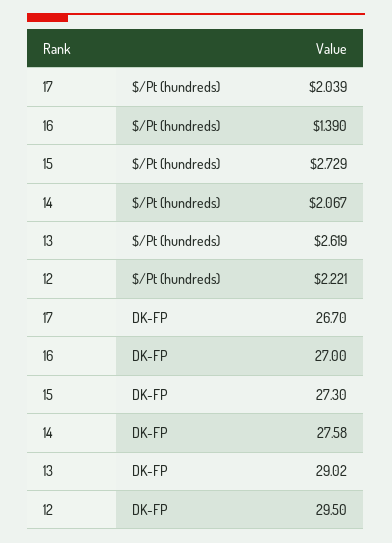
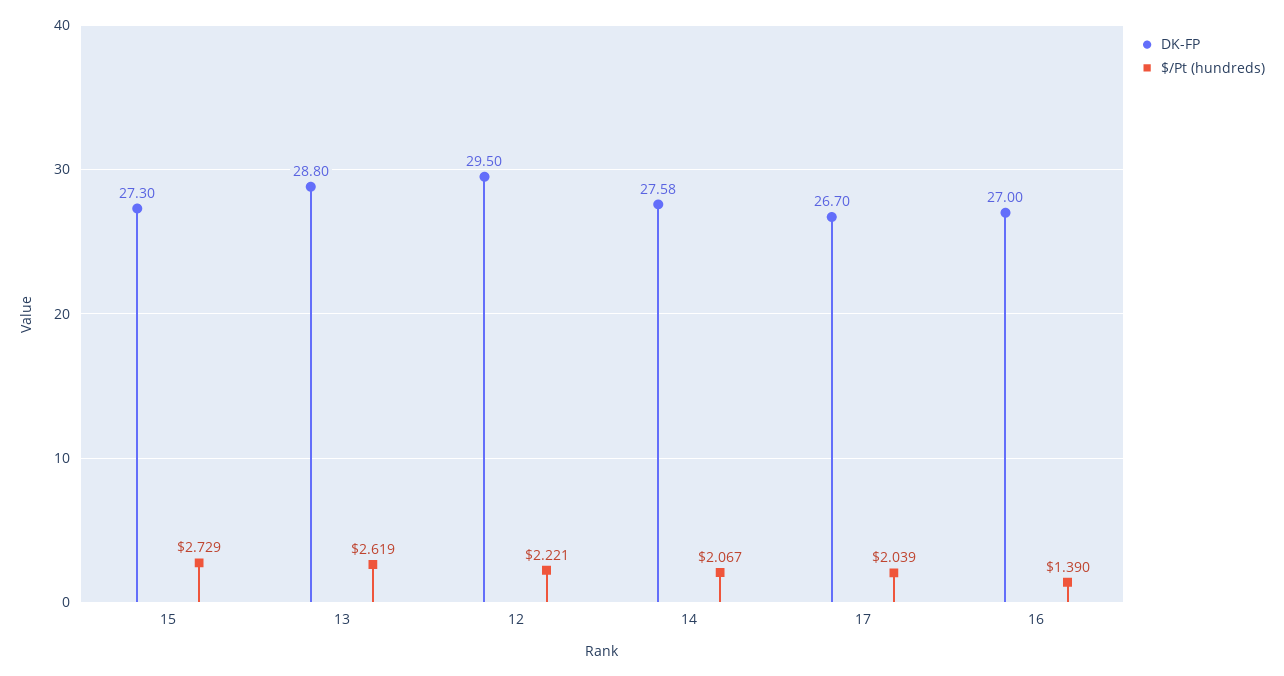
DK-FP, 13: 29.02 -> 28.8

